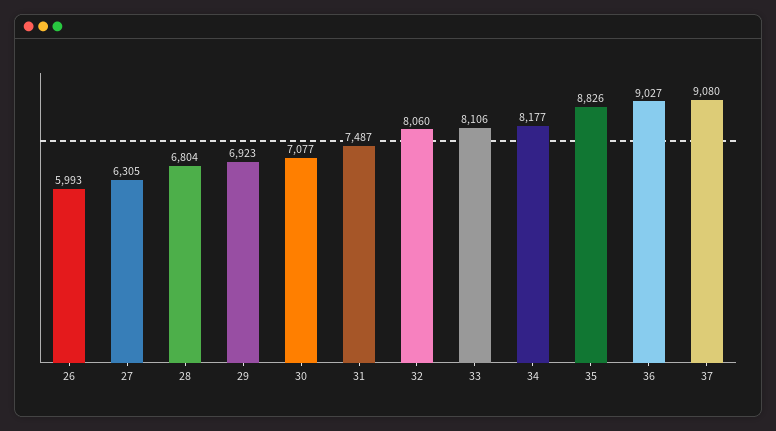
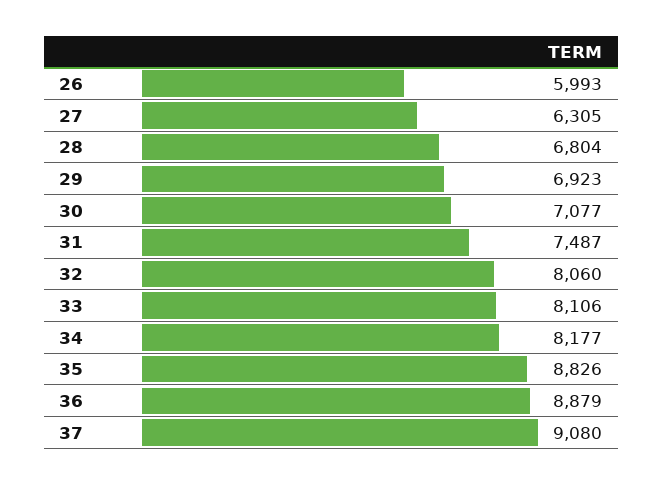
36: 9027 -> 8879

